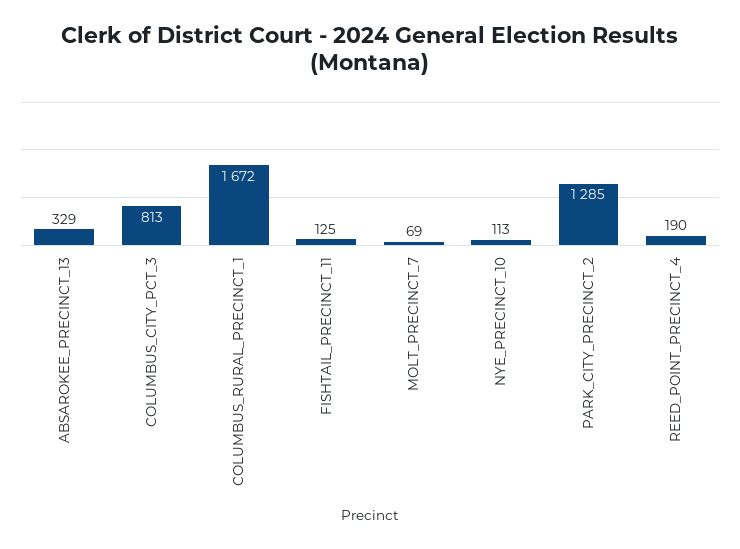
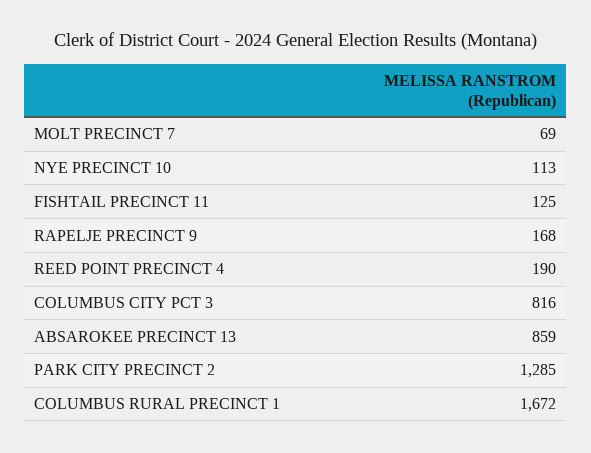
ABSAROKEE_PRECINCT_13: 329 -> 859
COLUMBUS_CITY_PCT_3: 813 -> 816
RAPELJE PRECINCT 9: none -> 168

